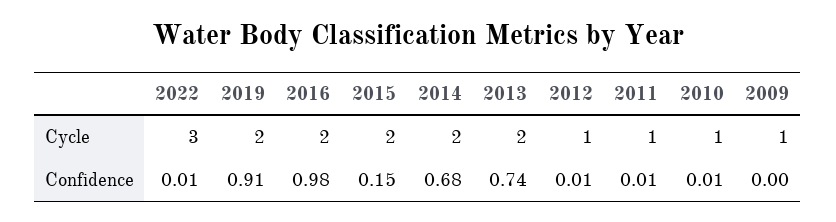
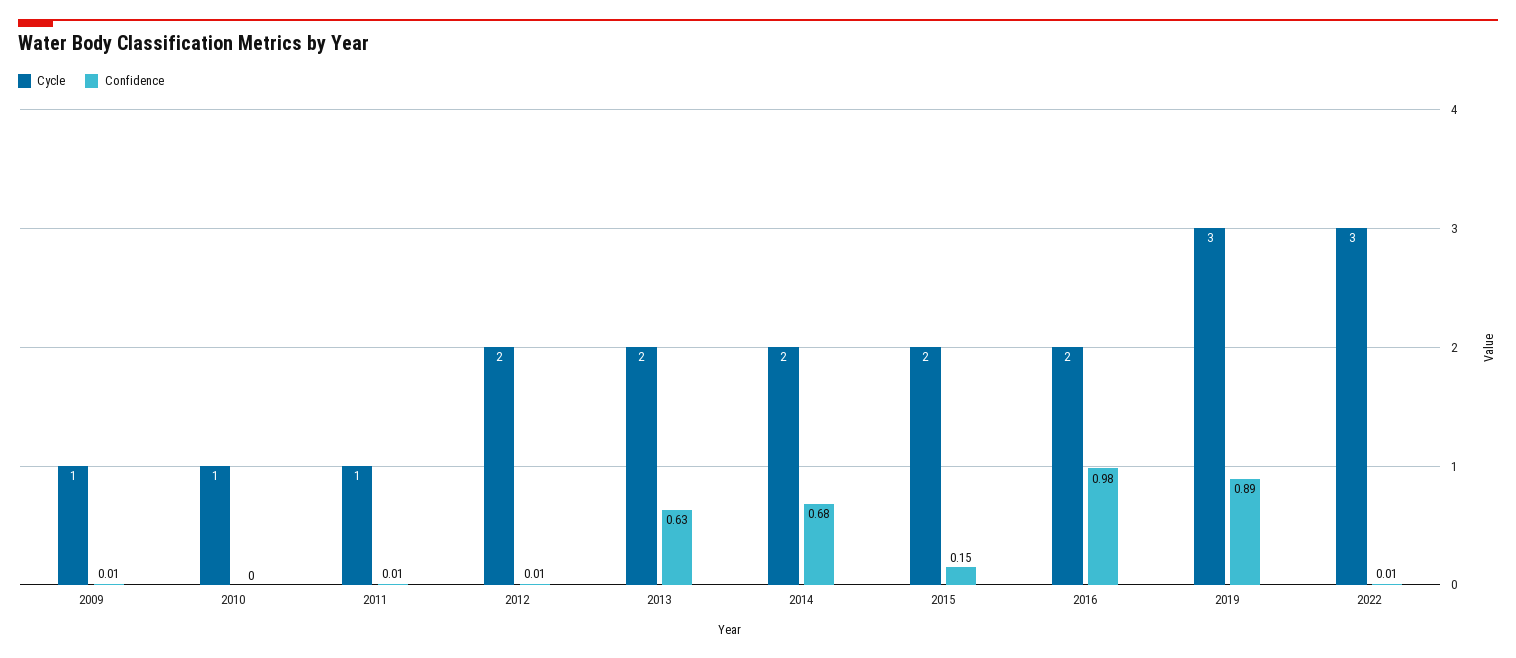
Cycle, 2019: 2 -> 3
Cycle, 2012: 1 -> 2
Confidence, 2019: 0.91 -> 0.89
Confidence, 2013: 0.74 -> 0.63
Confidence, 2010: 0.01 -> 0
Confidence, 2009: 0 -> 0.01

